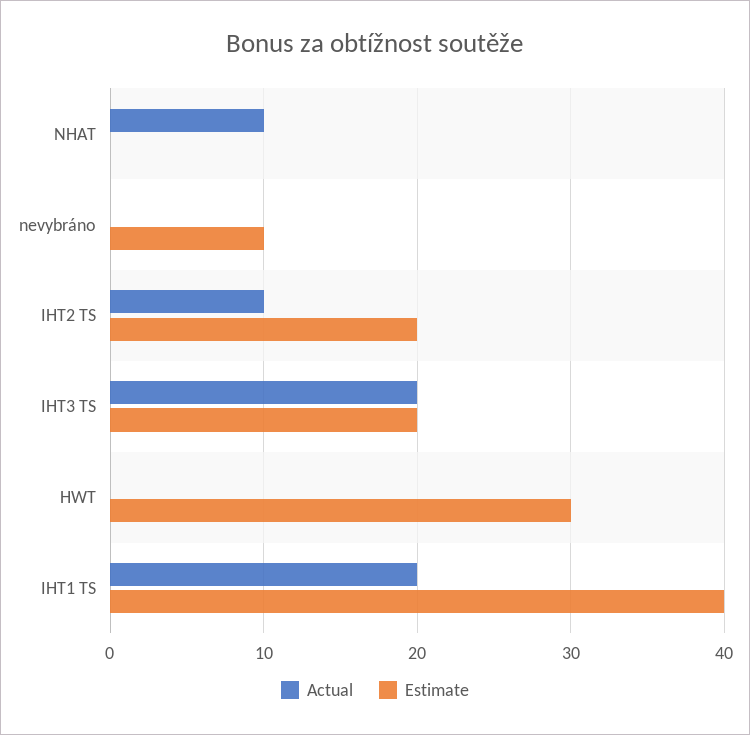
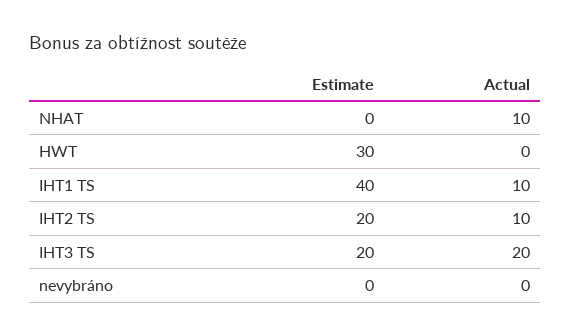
Estimate, nevybráno: 10 -> 0
Actual, IHT1 TS: 20 -> 10

